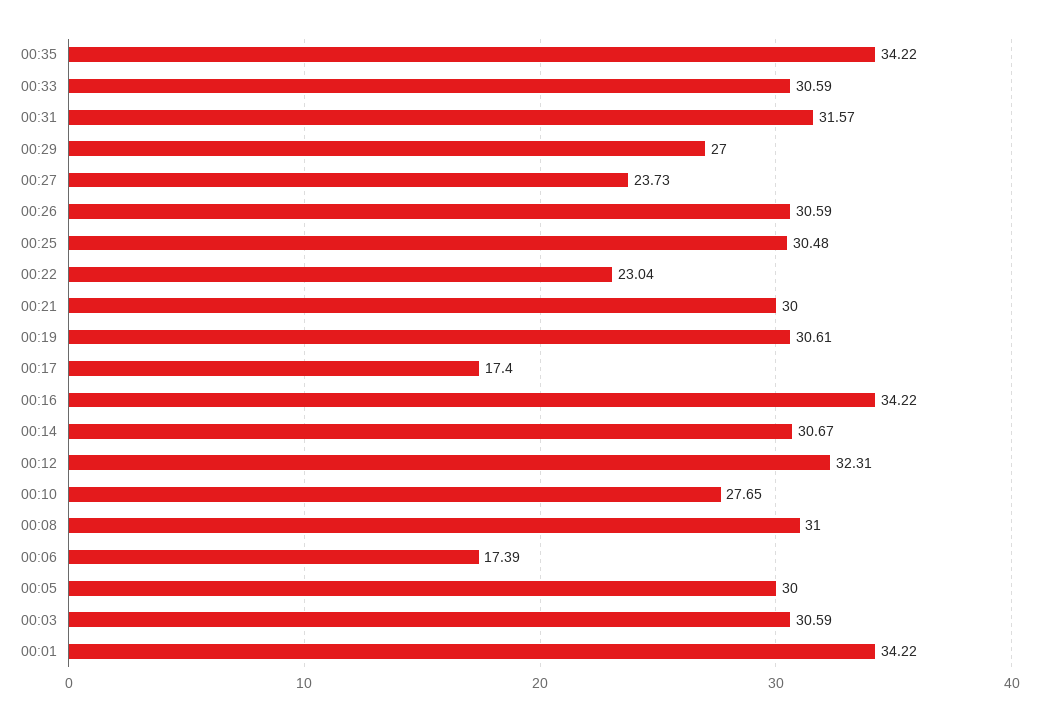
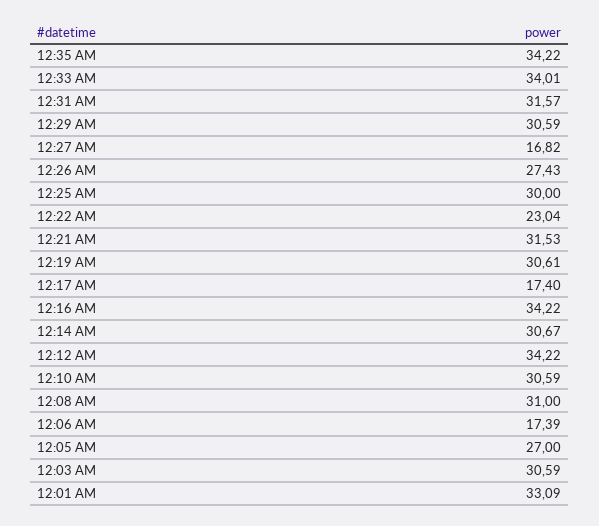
00:33: 30.59 -> 34.01
00:29: 27 -> 30.59
00:27: 23.73 -> 16.82
00:26: 30.59 -> 27.43
00:25: 30.48 -> 30
00:21: 30 -> 31.53
00:12: 32.31 -> 34.22
00:10: 27.65 -> 30.59
00:05: 30 -> 27
00:01: 34.22 -> 33.09

